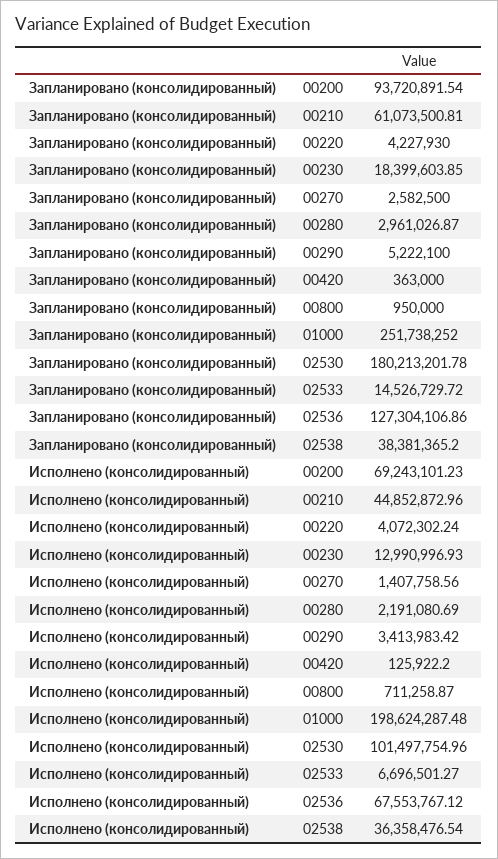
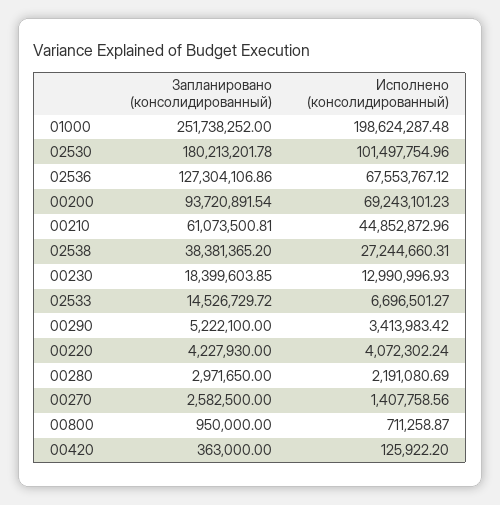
Запланировано (консолидированный), 00280: 2961026.87 -> 2971650
Исполнено (консолидированный), 02538: 36358476.54 -> 27244660.31

